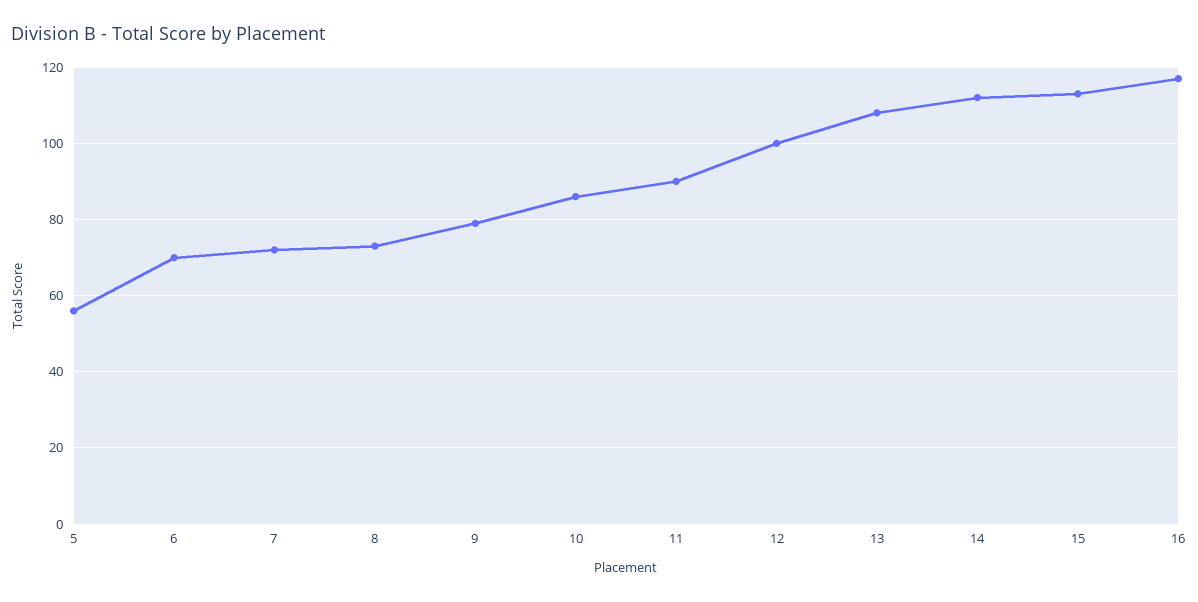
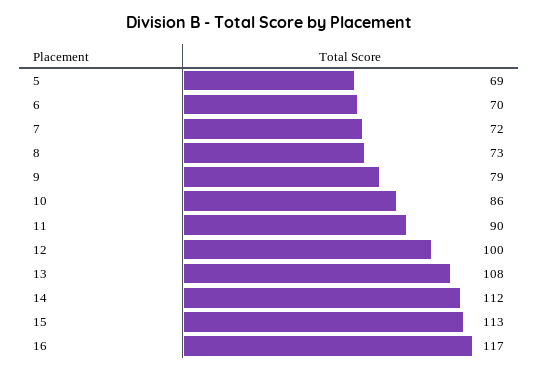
5: 55 -> 69

